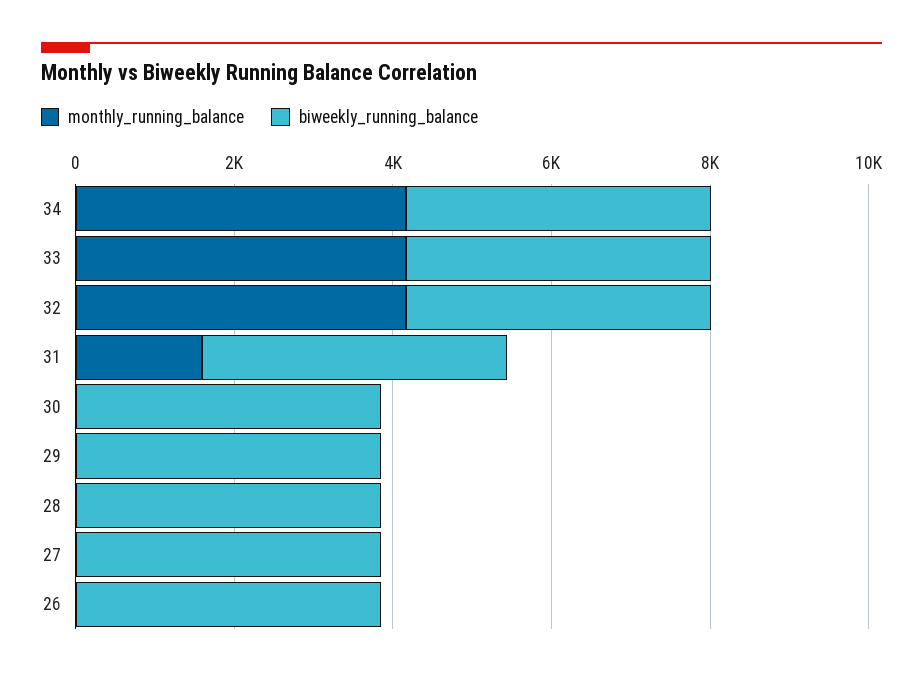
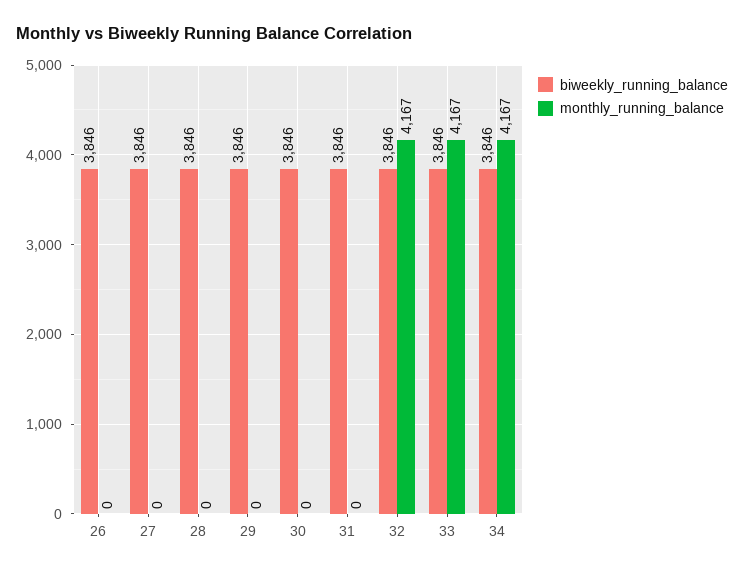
monthly_running_balance, 31: 1500 -> 0

